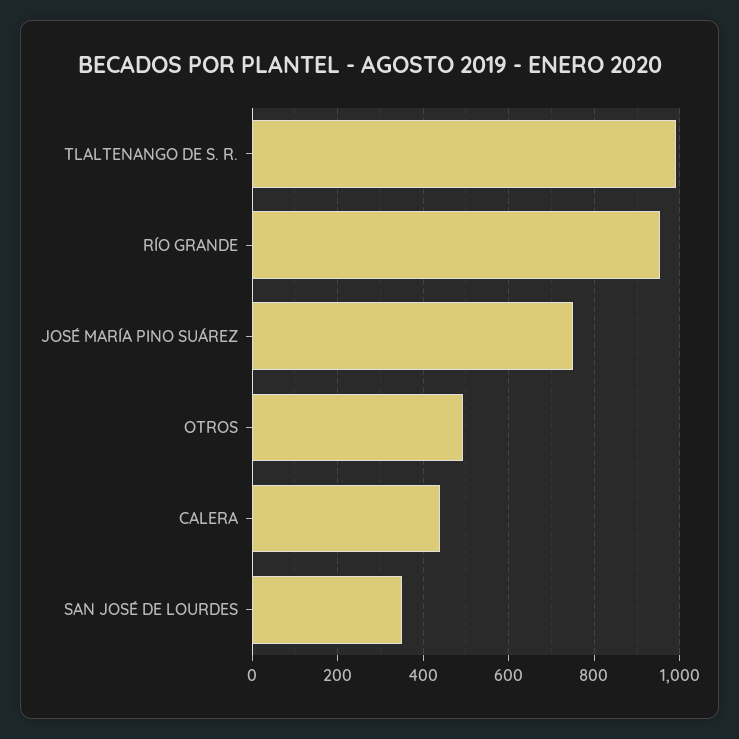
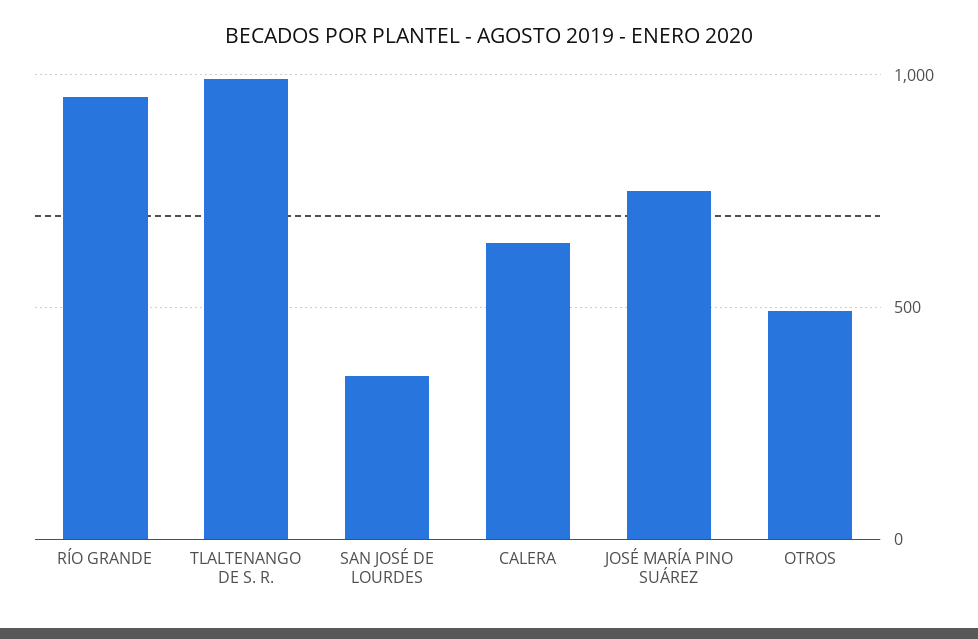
CALERA: 440 -> 650

